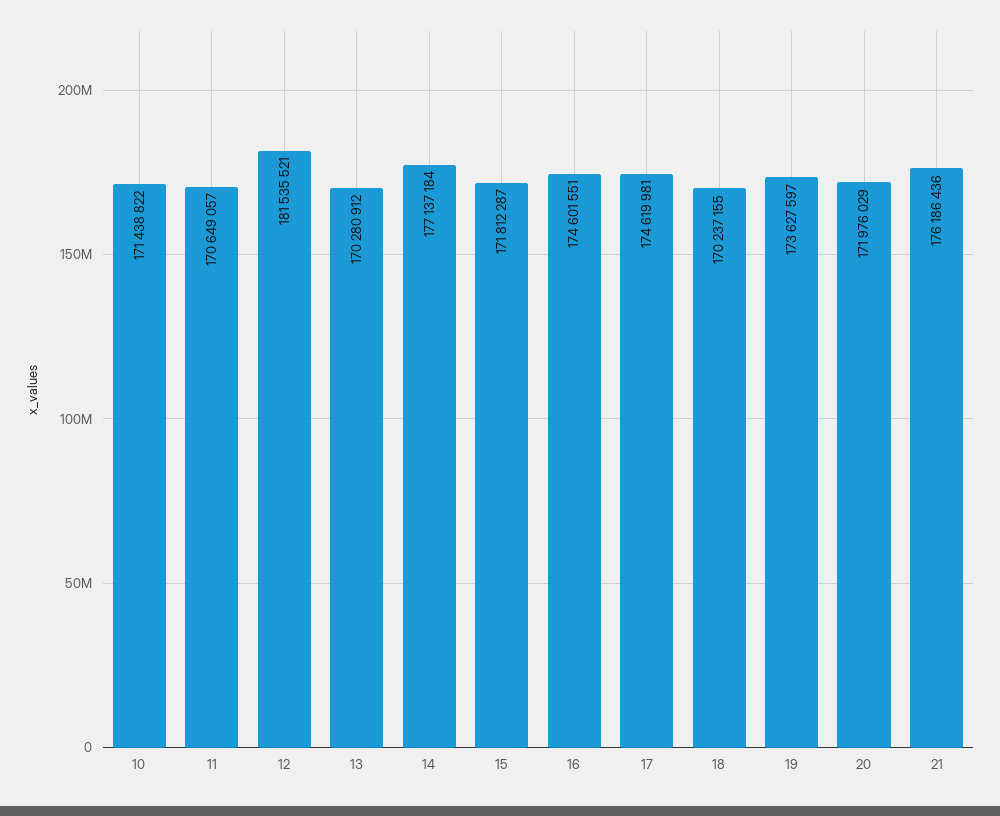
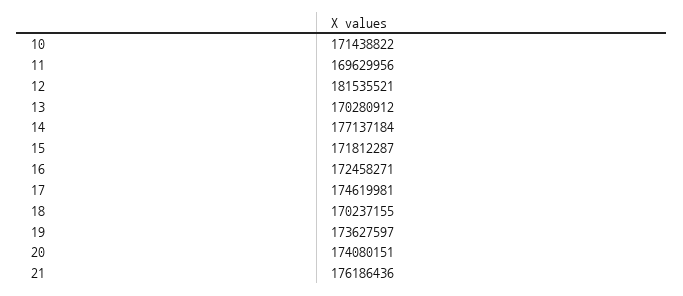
11: 170649057 -> 169629956
16: 174601551 -> 172458271
20: 171976029 -> 174080151

